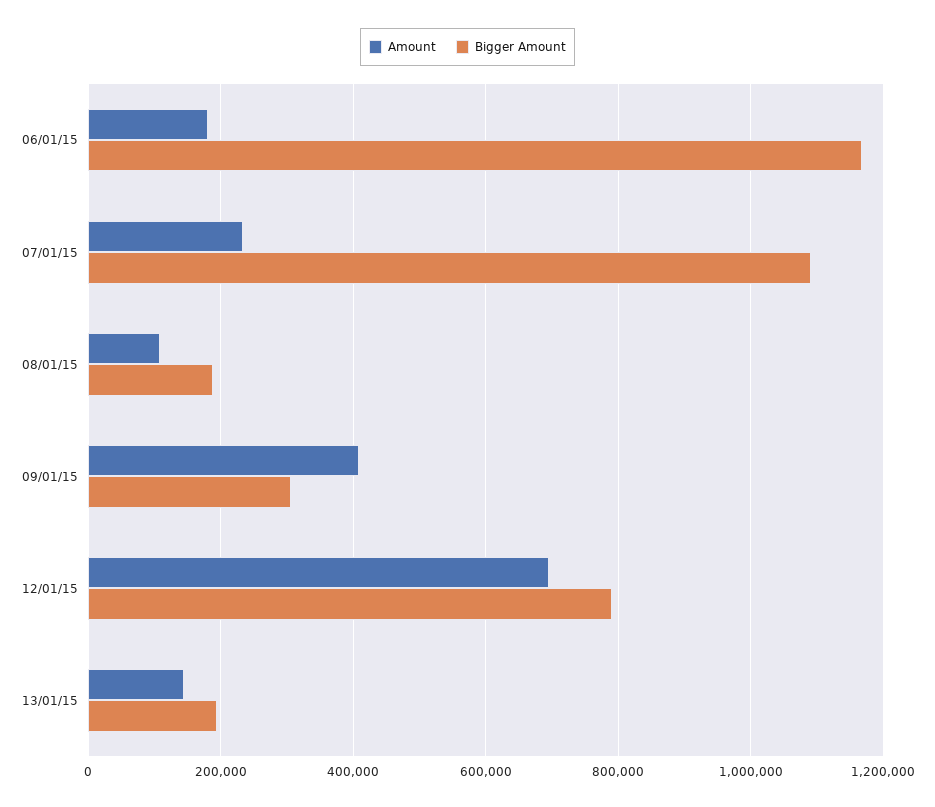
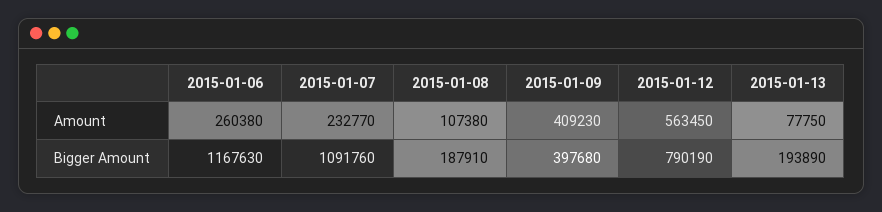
Amount, 06/01/15: 180000 -> 260380
Bigger Amount, 09/01/15: 300000 -> 397680
Amount, 12/01/15: 700000 -> 563450
Amount, 13/01/15: 140000 -> 77750

